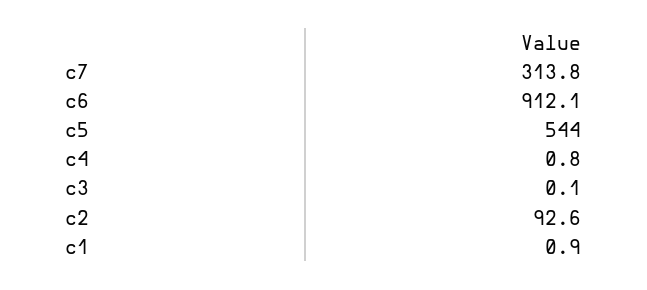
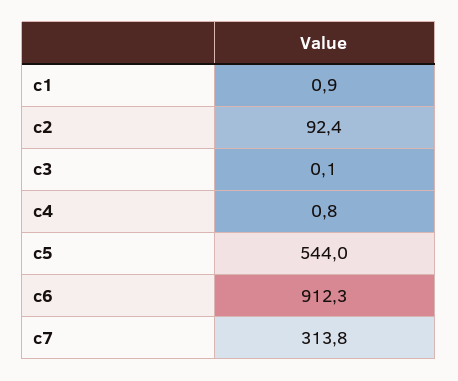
c6: 912.1 -> 912.3
c2: 92.6 -> 92.4

